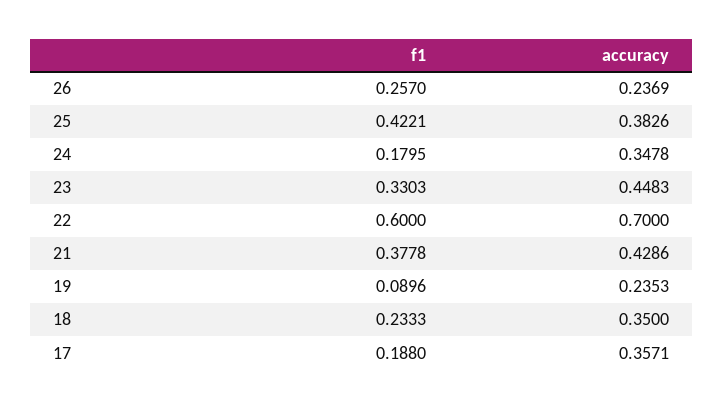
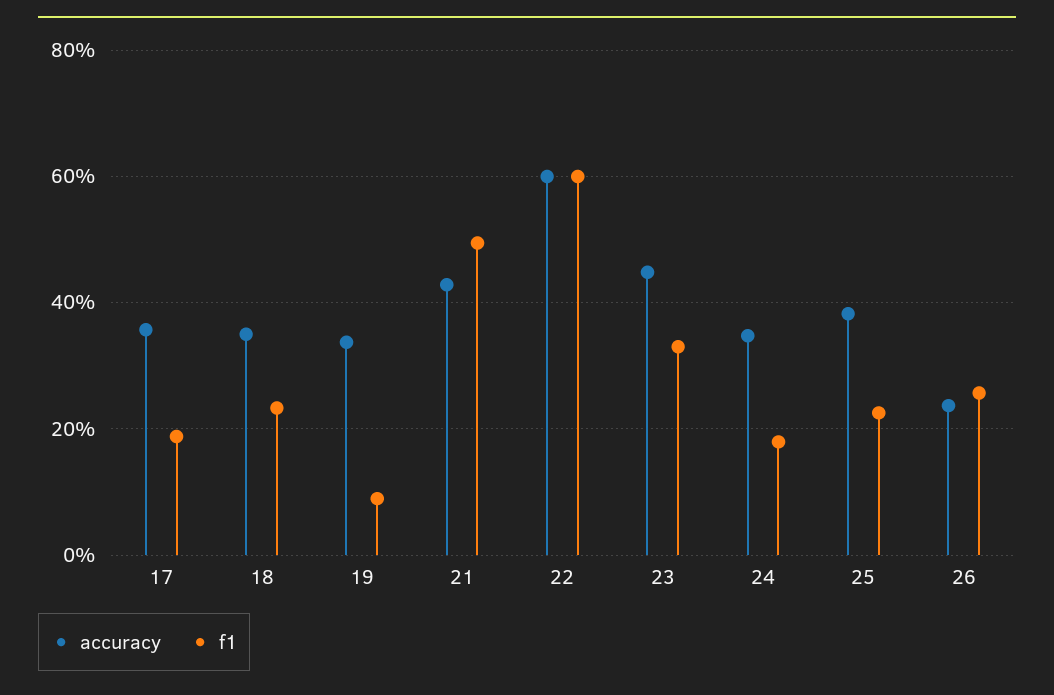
f1, 25: 0.4221 -> 0.22
accuracy, 22: 0.7 -> 0.6
f1, 21: 0.3778 -> 0.5
accuracy, 19: 0.2353 -> 0.34

